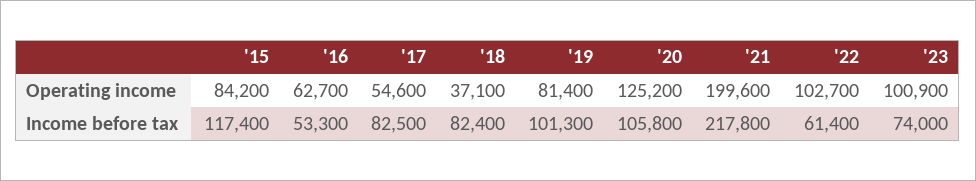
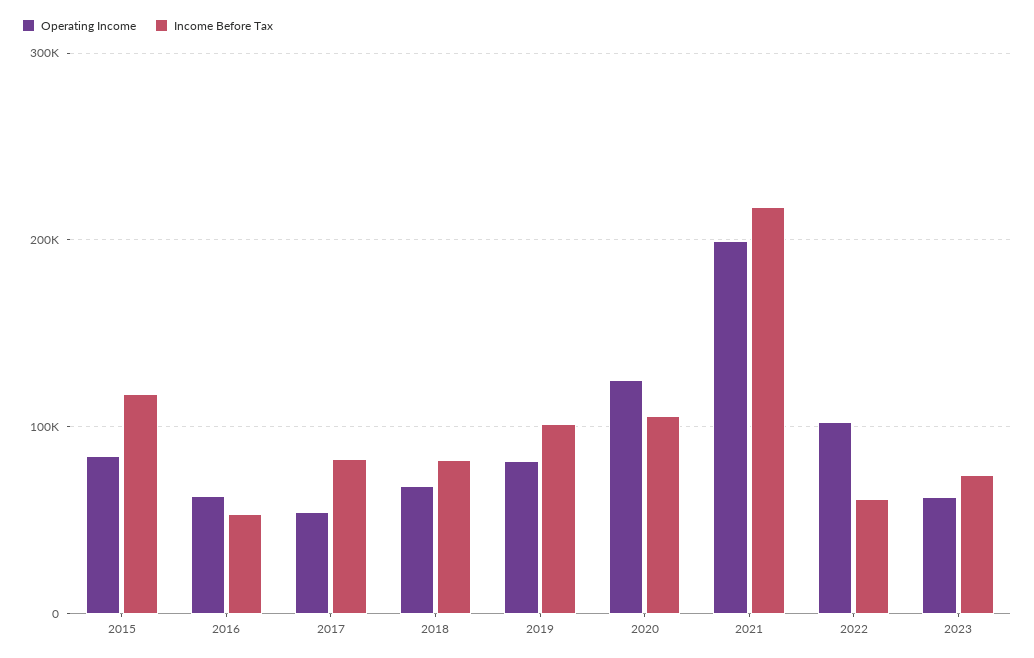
Operating income, '18: 37100 -> 70000
Operating income, '23: 100900 -> 60000

